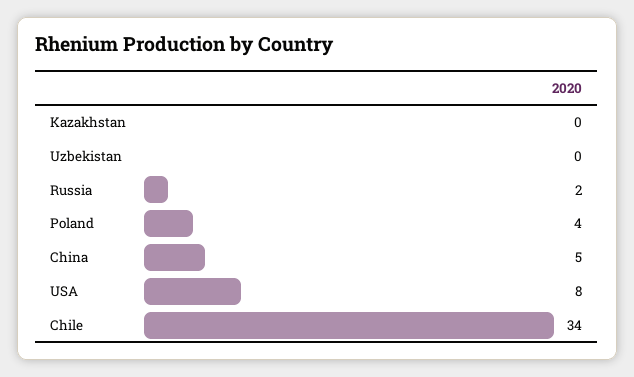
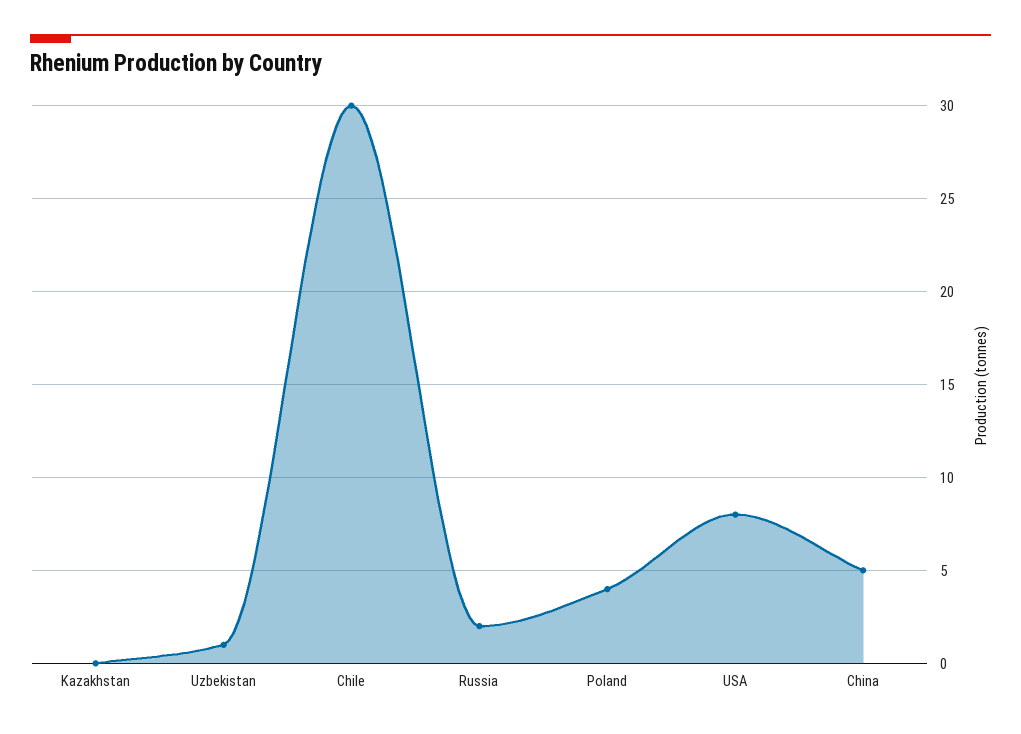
Uzbekistan: 0 -> 1
Chile: 34 -> 30

